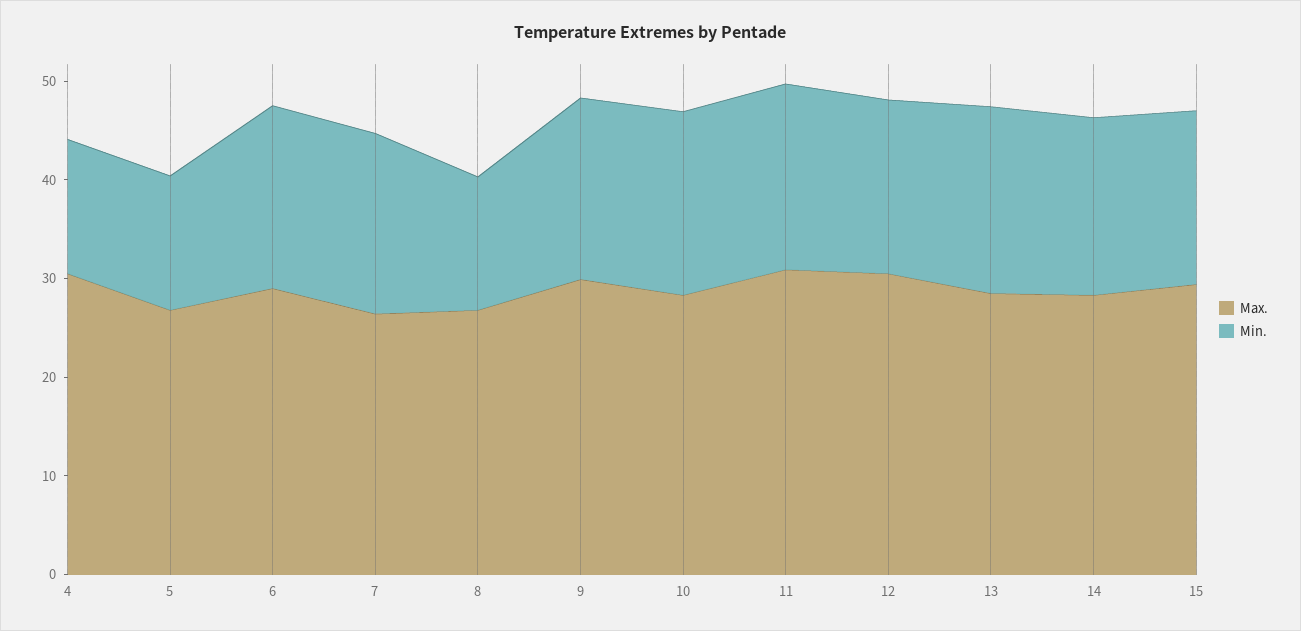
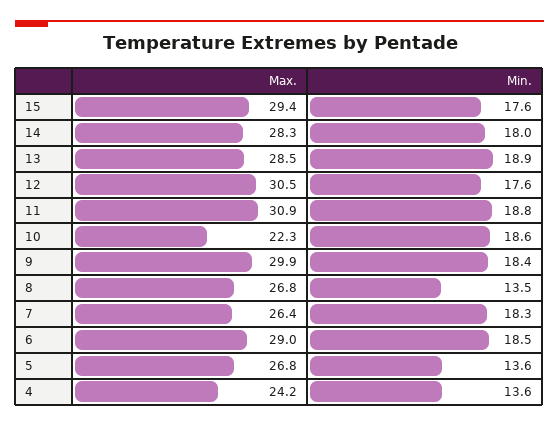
Max., 4: 30 -> 24.2
Max., 10: 28 -> 22.3

